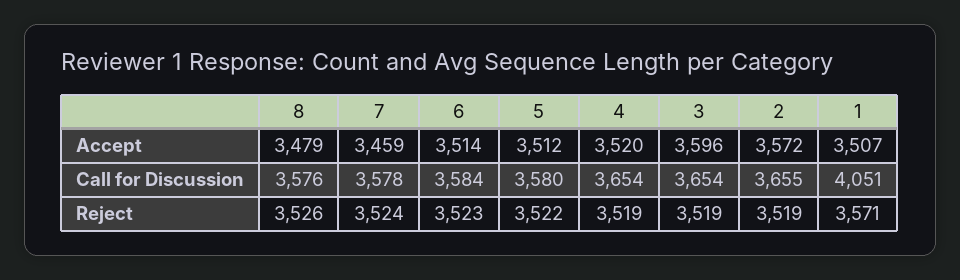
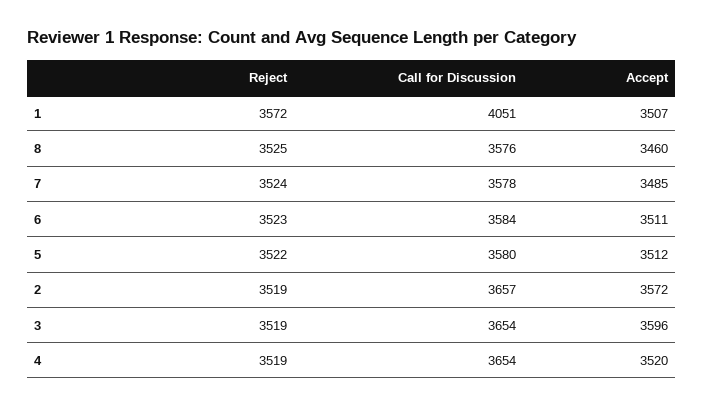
8, Accept: 3479 -> 3460
7, Accept: 3459 -> 3485
6, Accept: 3514 -> 3511
2, Call for Discussion: 3655 -> 3657
8, Reject: 3526 -> 3525
1, Reject: 3571 -> 3572

